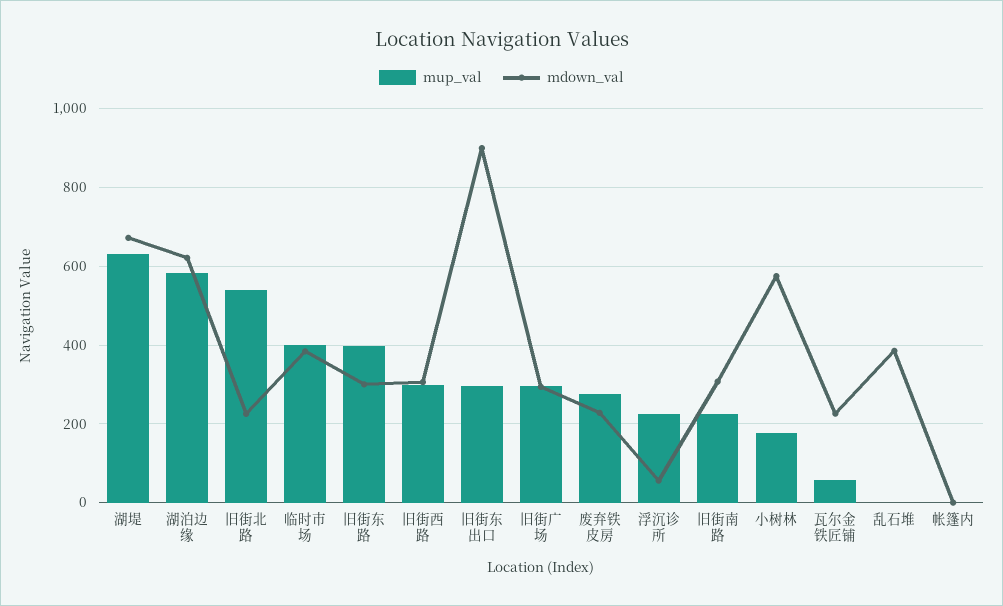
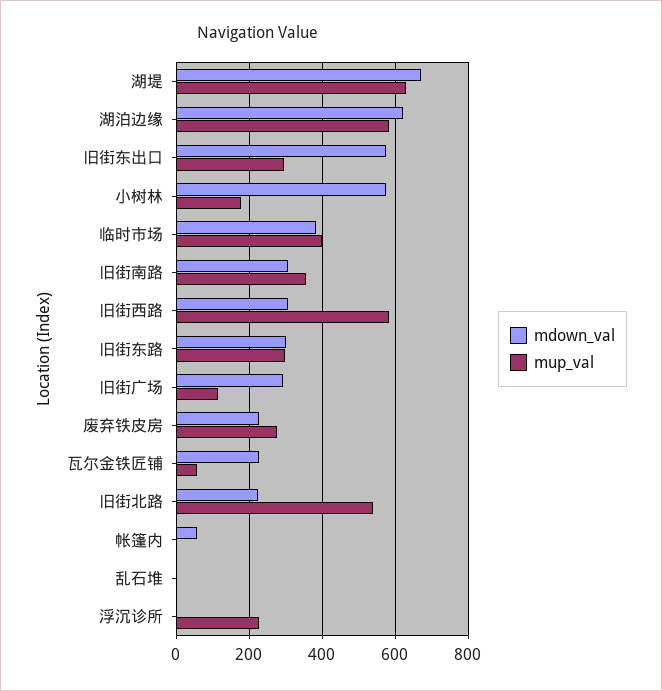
mup_val, 旧街东路: 400 -> 300
mup_val, 旧街西路: 300 -> 580
mdown_val, 旧街东出口: 900 -> 580
mup_val, 旧街广场: 300 -> 120
mdown_val, 浮沉诊所: 60 -> 0
mup_val, 旧街南路: 220 -> 360
mdown_val, 乱石堆: 380 -> 0
mdown_val, 帐篷内: 0 -> 60

